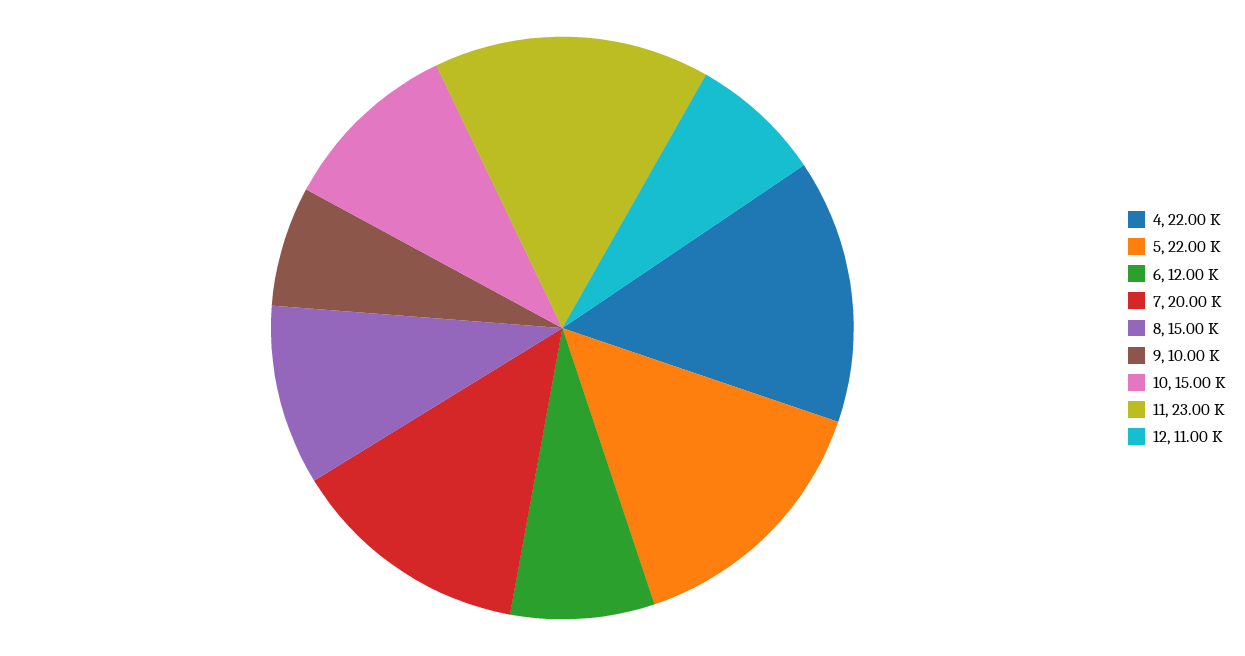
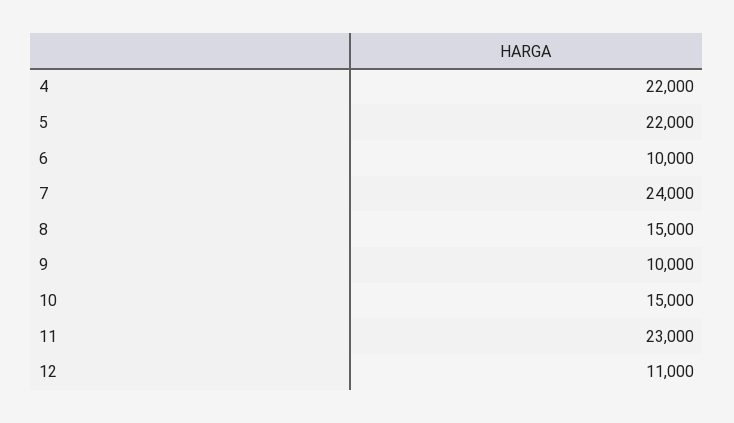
6: 12000 -> 10000
7: 20000 -> 24000

